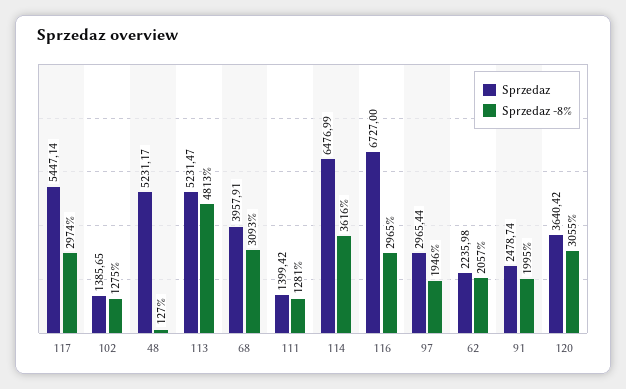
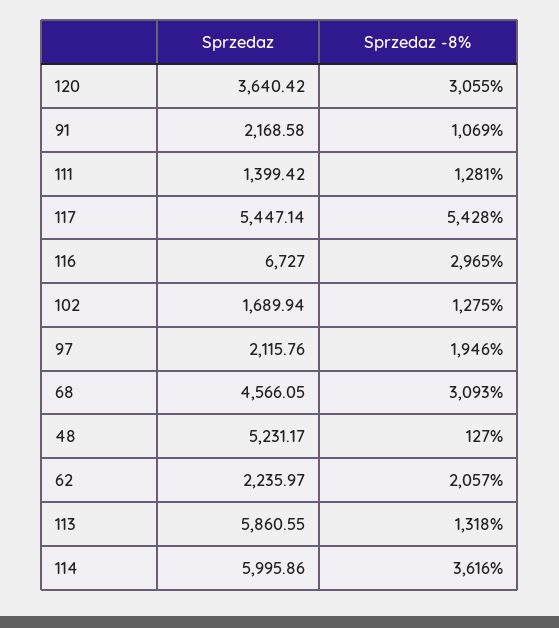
Sprzedaz -8%, 117: 2974 -> 5428
Sprzedaz, 102: 1385.65 -> 1689.94
Sprzedaz, 113: 5231.47 -> 5860.55
Sprzedaz -8%, 113: 4813 -> 1318
Sprzedaz, 68: 3957.91 -> 4566.05
Sprzedaz, 114: 6476.99 -> 5995.86
Sprzedaz, 97: 2965.44 -> 2115.76
Sprzedaz, 62: 2235.98 -> 2235.97
Sprzedaz, 91: 2478.74 -> 2168.58
Sprzedaz -8%, 91: 1995 -> 1069

